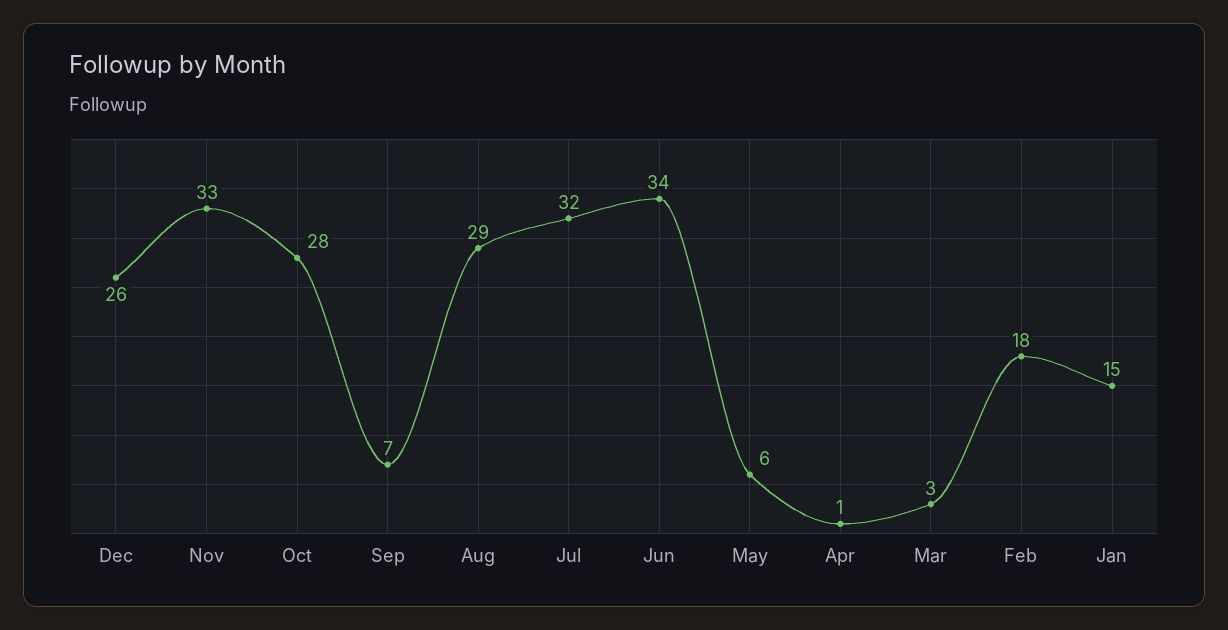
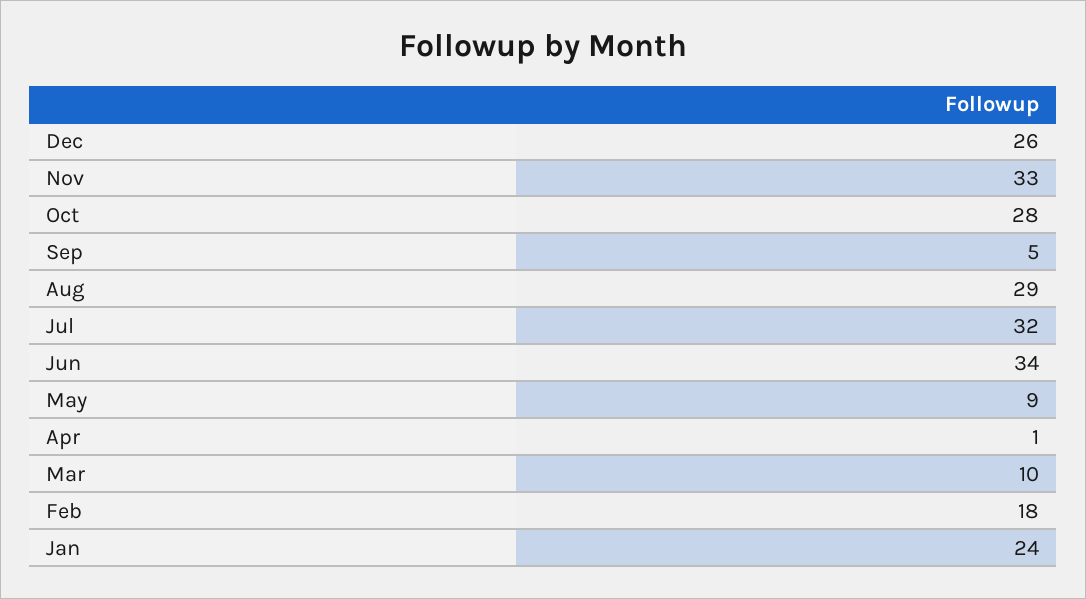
Sep: 7 -> 5
May: 6 -> 9
Mar: 3 -> 10
Jan: 15 -> 24

